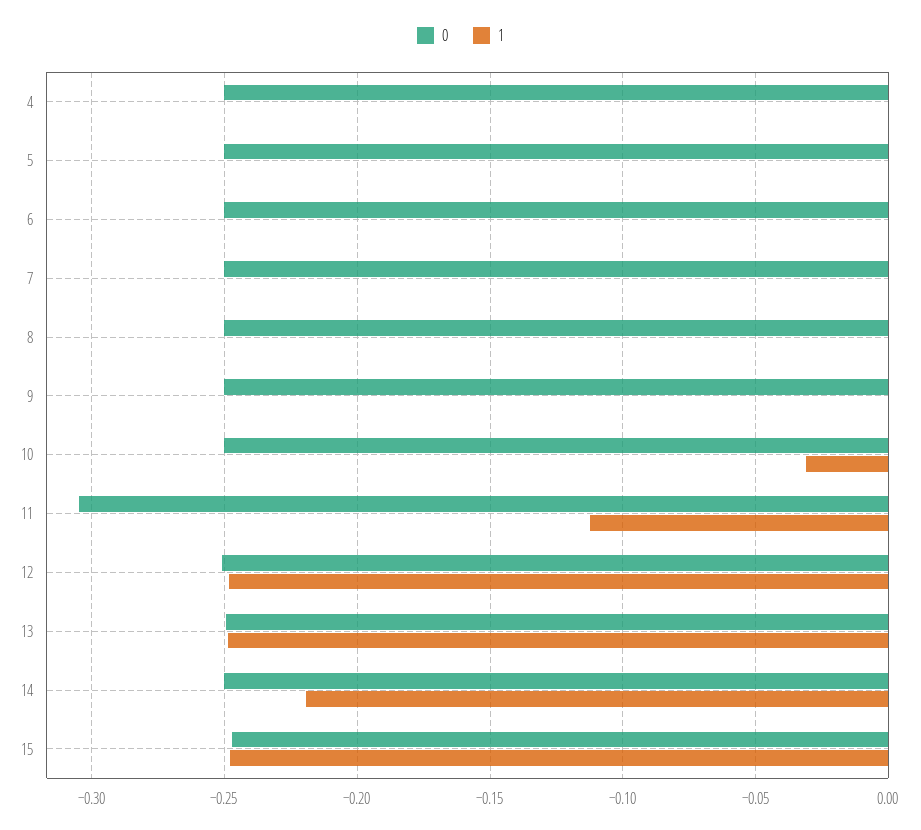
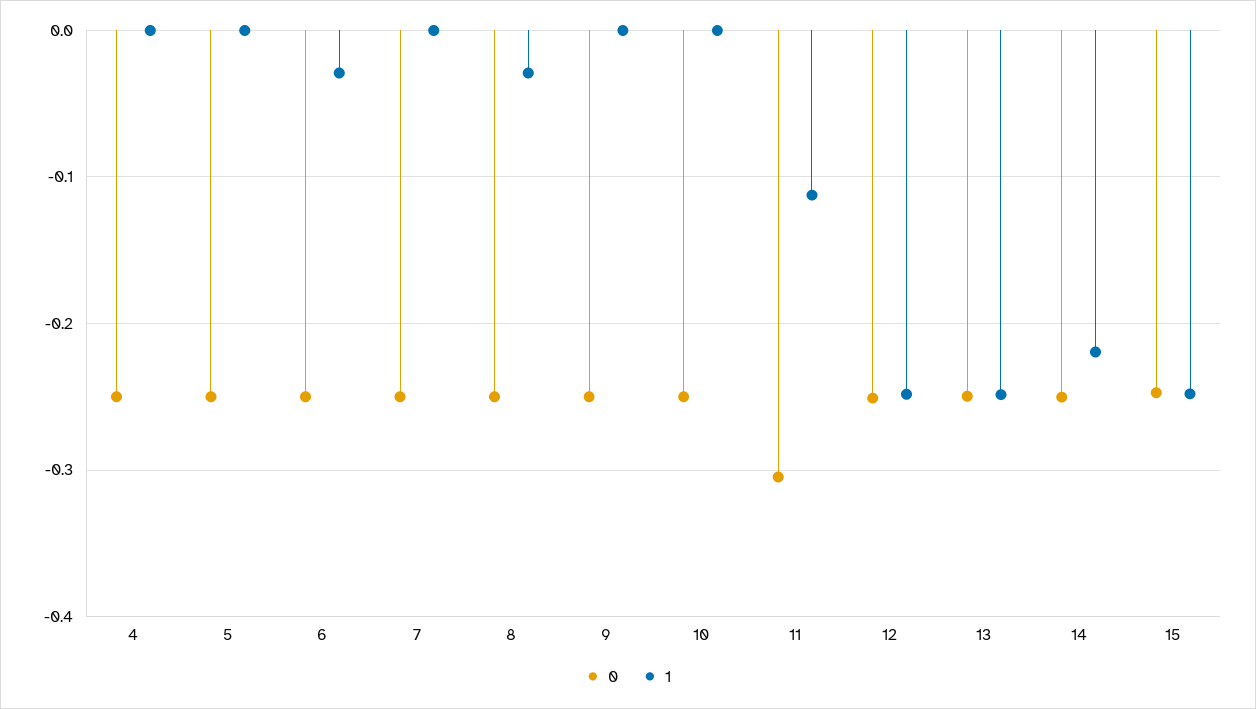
1, 6: 0 -> -0.03
1, 8: 0 -> -0.03
1, 10: -0.03 -> 0

